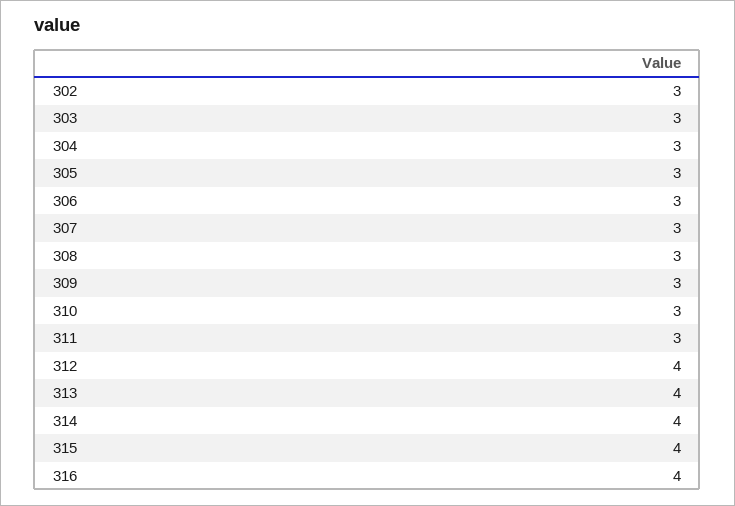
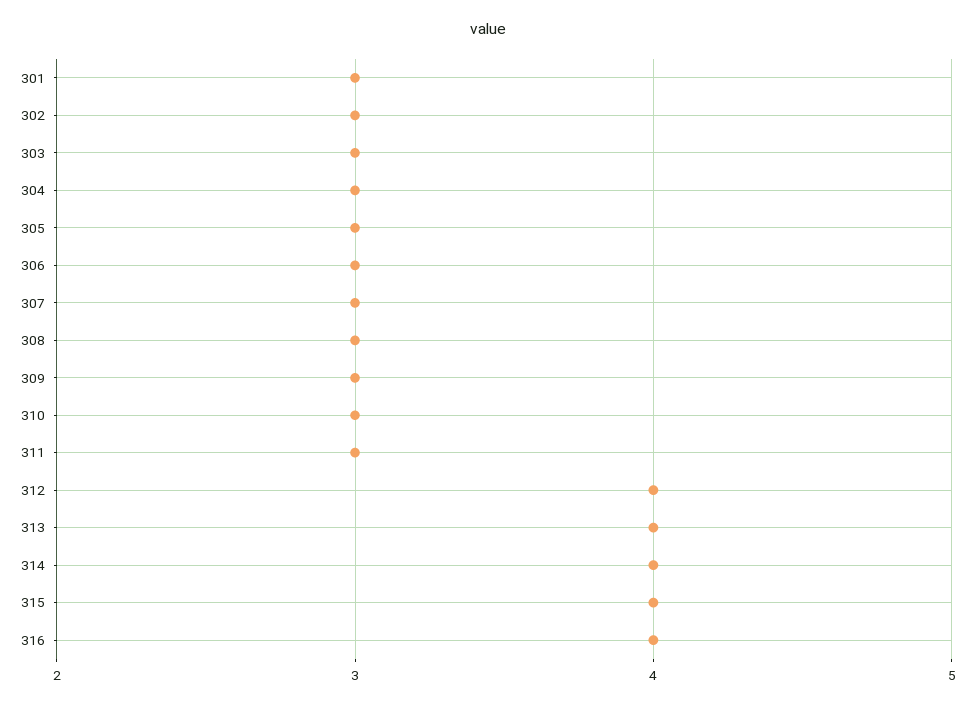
301: none -> 3

